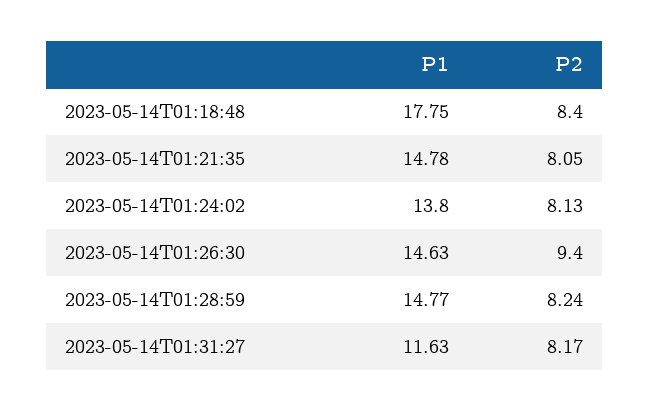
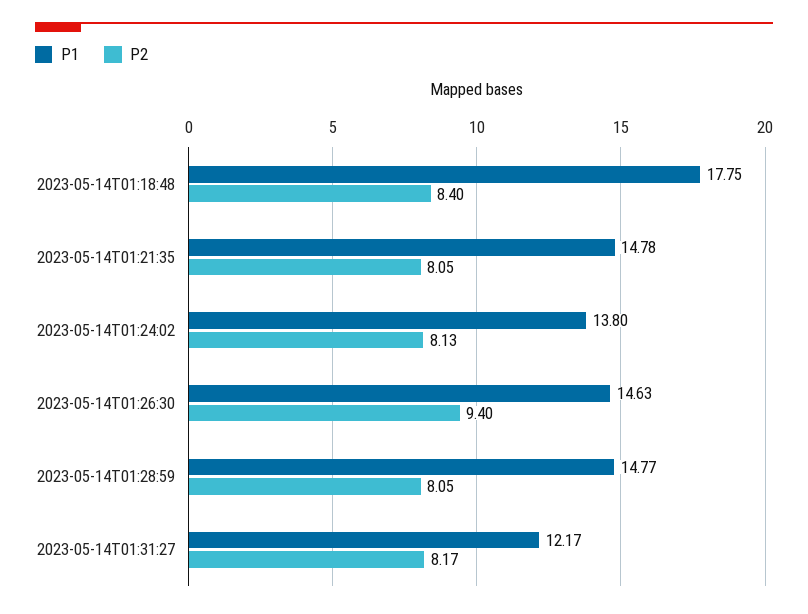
P2, 2023-05-14T01:28:59: 8.24 -> 8.05
P1, 2023-05-14T01:31:27: 11.63 -> 12.17

